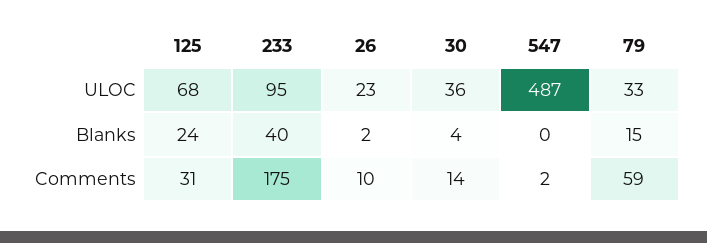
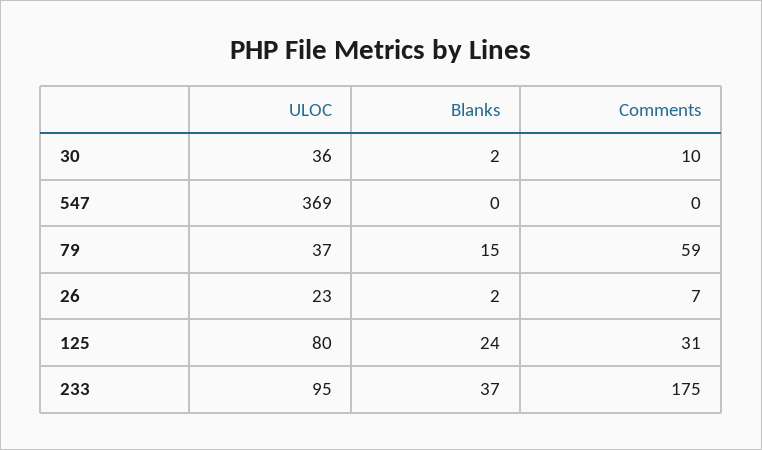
125, ULOC: 68 -> 80
547, ULOC: 487 -> 369
79, ULOC: 33 -> 37
233, Blanks: 40 -> 37
30, Blanks: 4 -> 2
26, Comments: 10 -> 7
30, Comments: 14 -> 10
547, Comments: 2 -> 0

